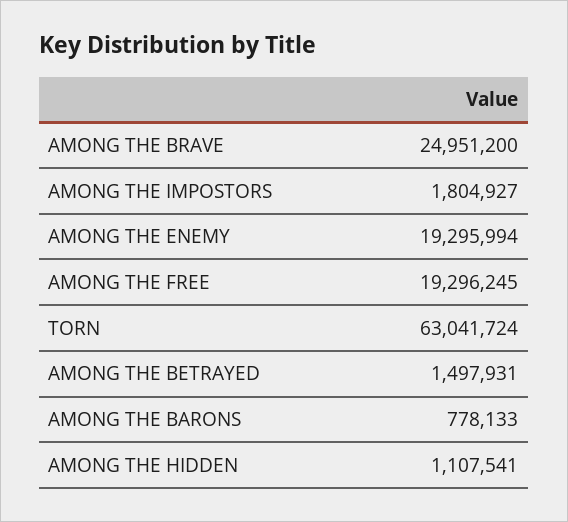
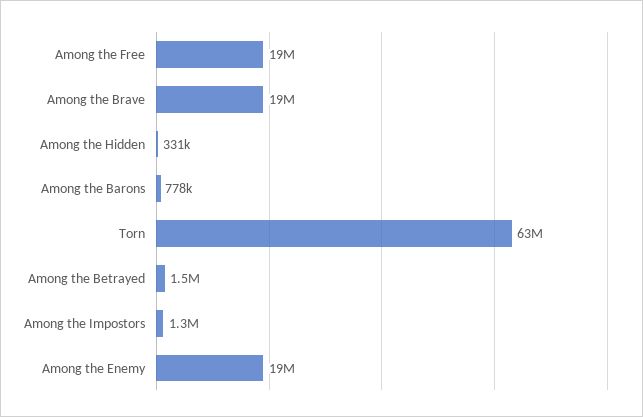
AMONG THE BRAVE: 24951200 -> 19000000
AMONG THE IMPOSTORS: 1804927 -> 1300000
AMONG THE HIDDEN: 1107541 -> 331000

